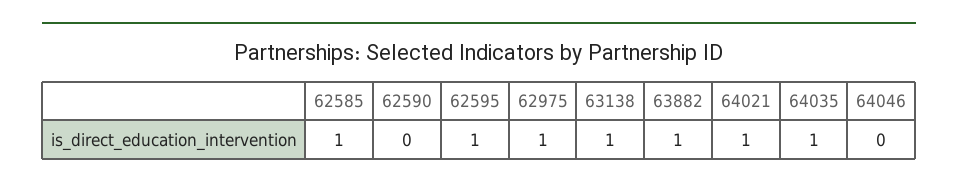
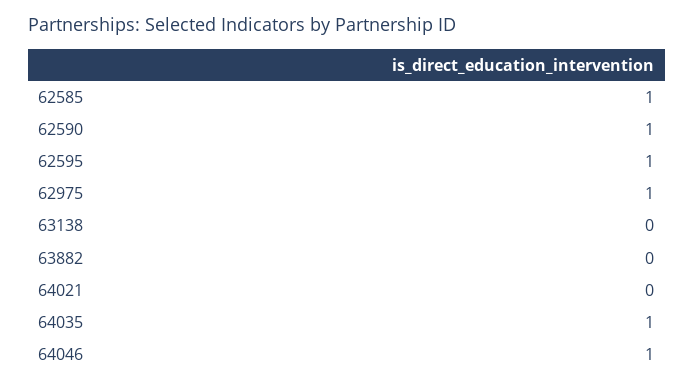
62590: 0 -> 1
63138: 1 -> 0
63882: 1 -> 0
64021: 1 -> 0
64046: 0 -> 1

